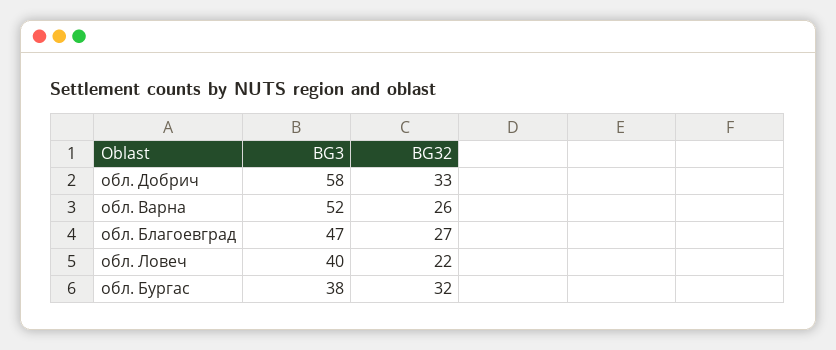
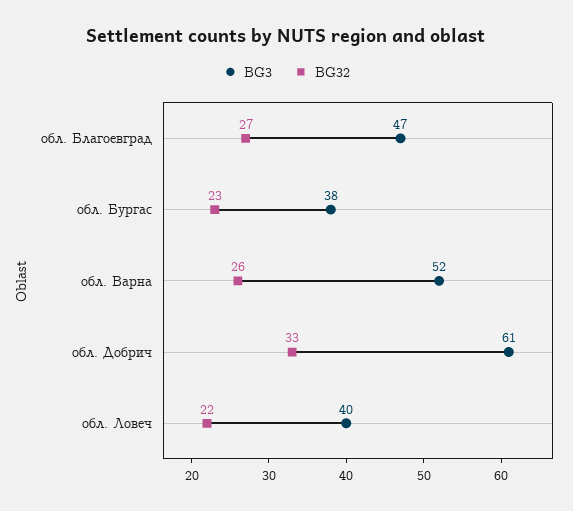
BG3, обл. Добрич: 58 -> 61
BG32, обл. Бургас: 32 -> 23

